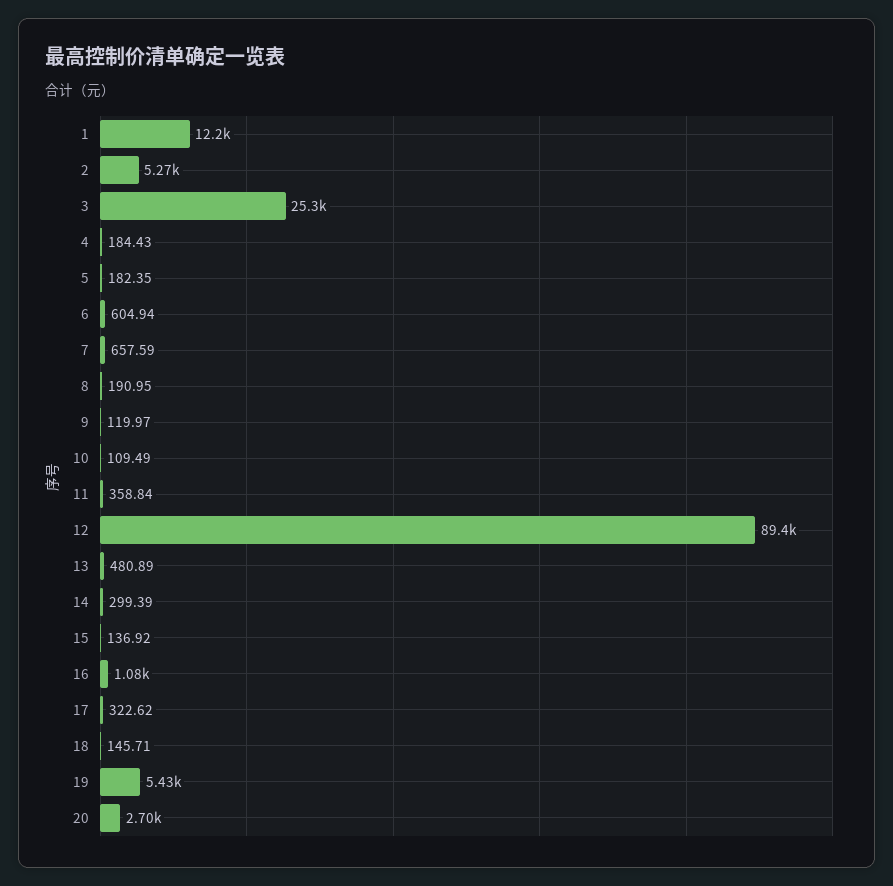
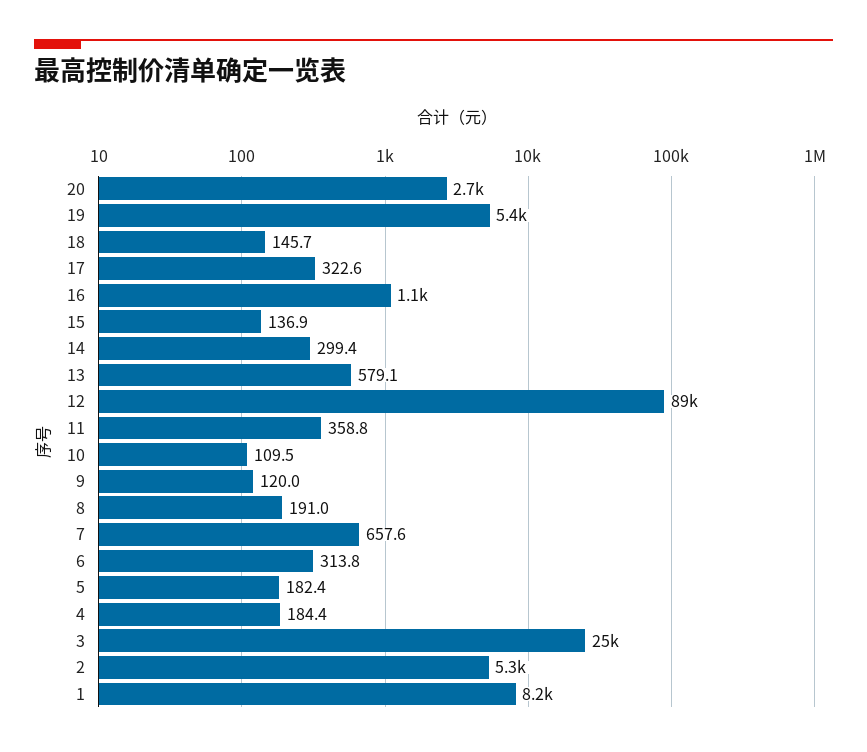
1: 12200 -> 8200
6: 604.94 -> 313.8
13: 480.89 -> 579.1

